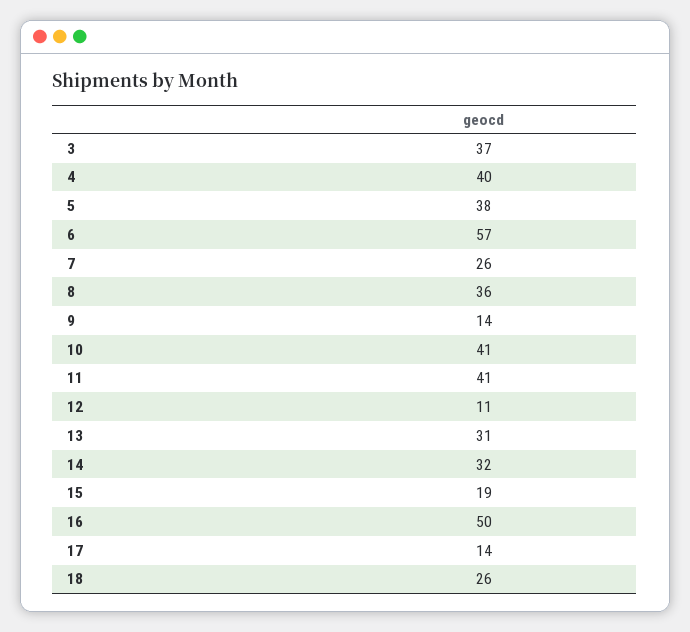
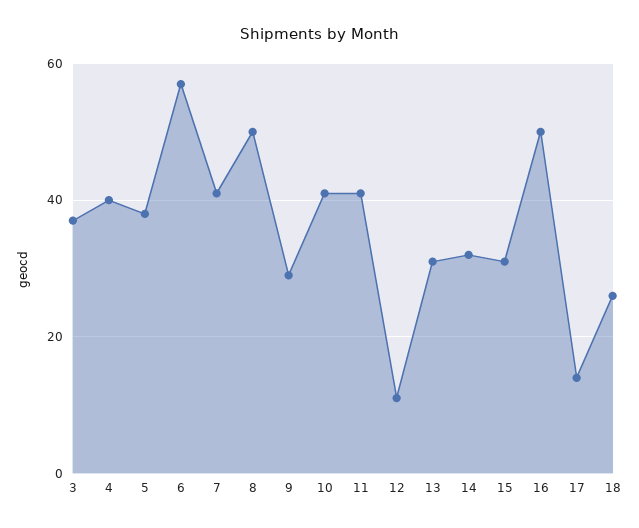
7: 26 -> 40
8: 36 -> 50
9: 14 -> 30
15: 19 -> 30

